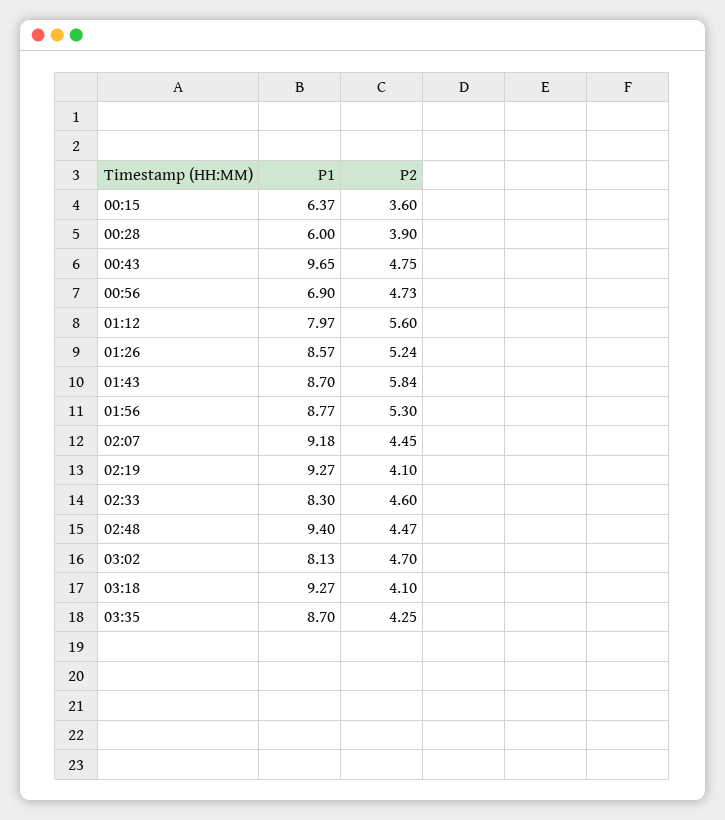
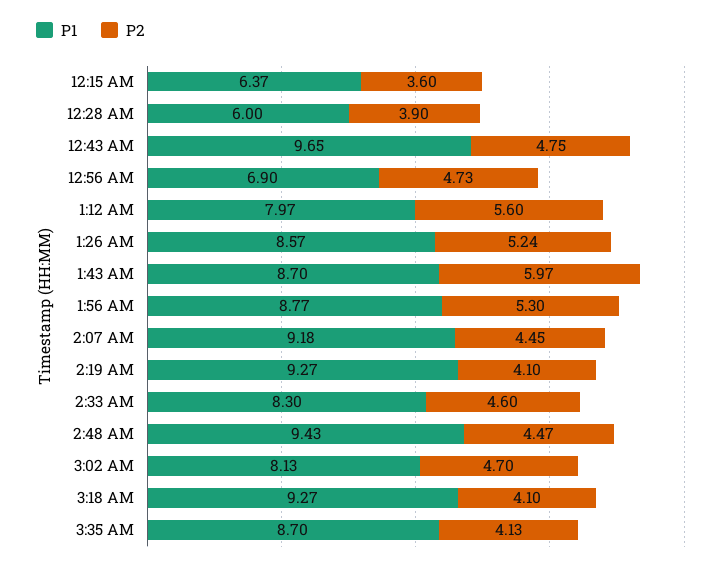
P2, 01:43: 5.84 -> 5.97
P1, 02:48: 9.4 -> 9.43
P2, 03:35: 4.25 -> 4.13

